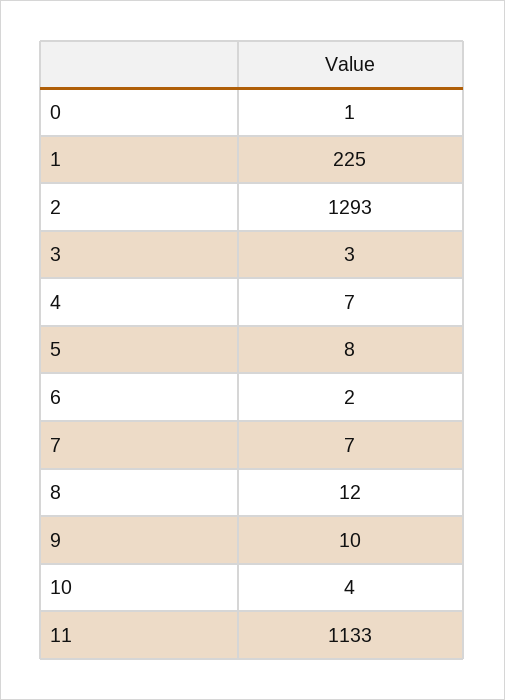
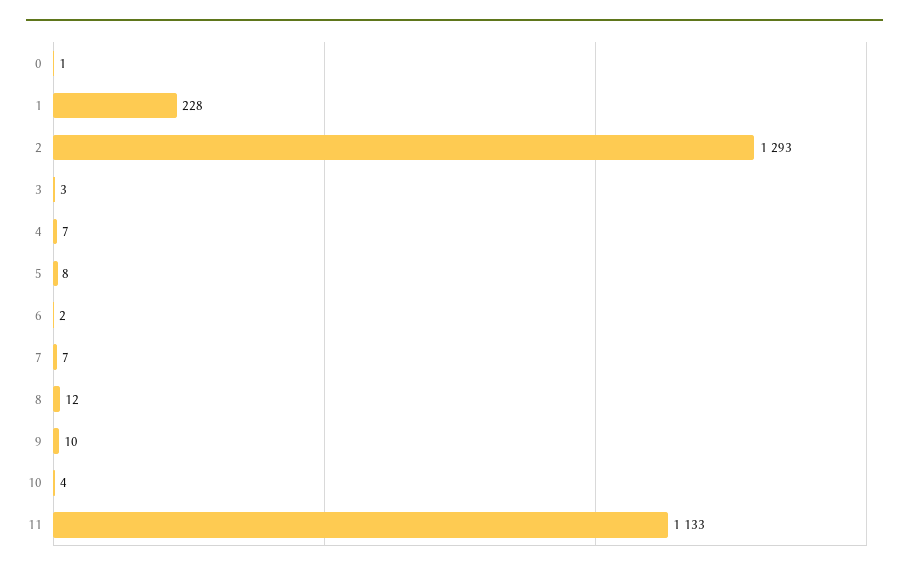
1: 225 -> 228

